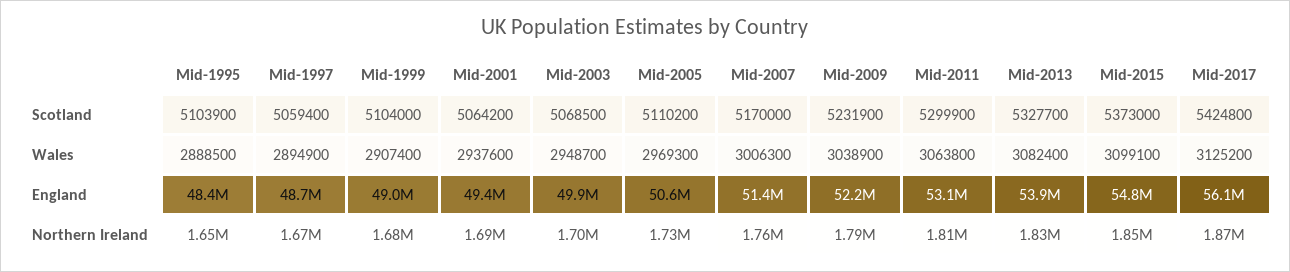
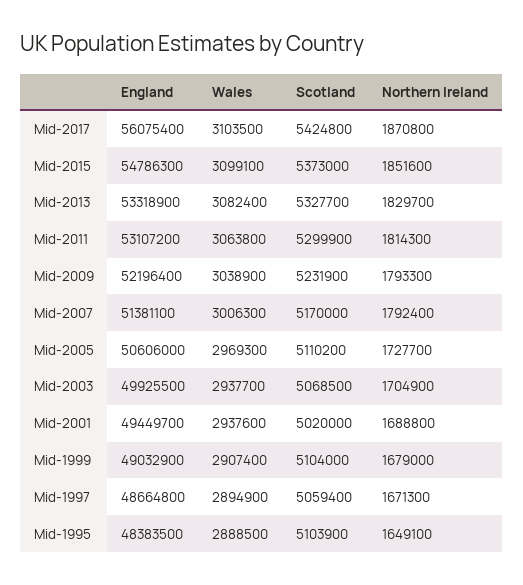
Mid-2001, Scotland: 5064200 -> 5020000
Mid-2003, Wales: 2948700 -> 2937700
Mid-2017, Wales: 3125200 -> 3103500
Mid-2013, England: 53900000 -> 53318900
Mid-2007, Northern Ireland: 1760000 -> 1792400

